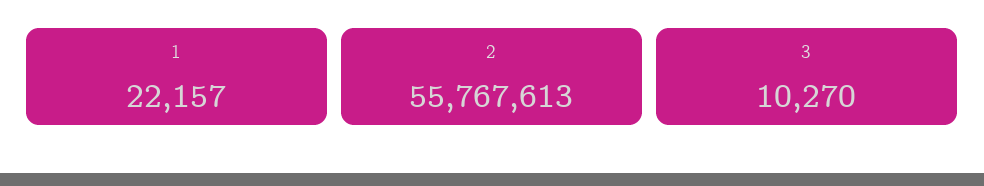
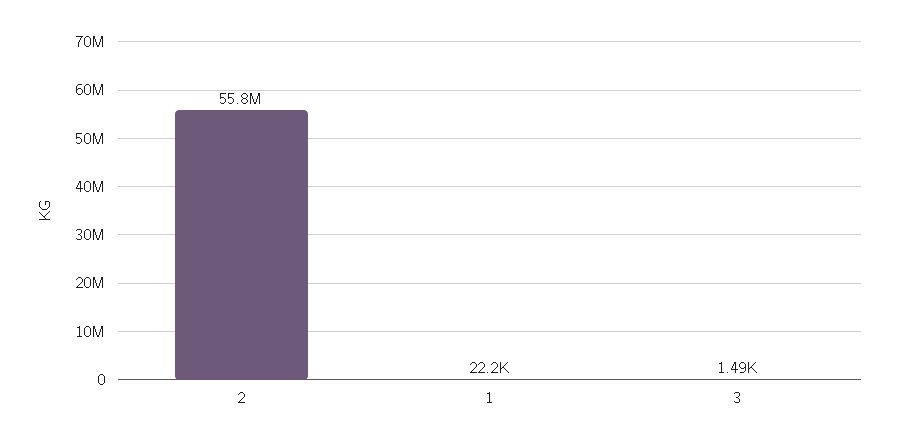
3: 10270 -> 1490

